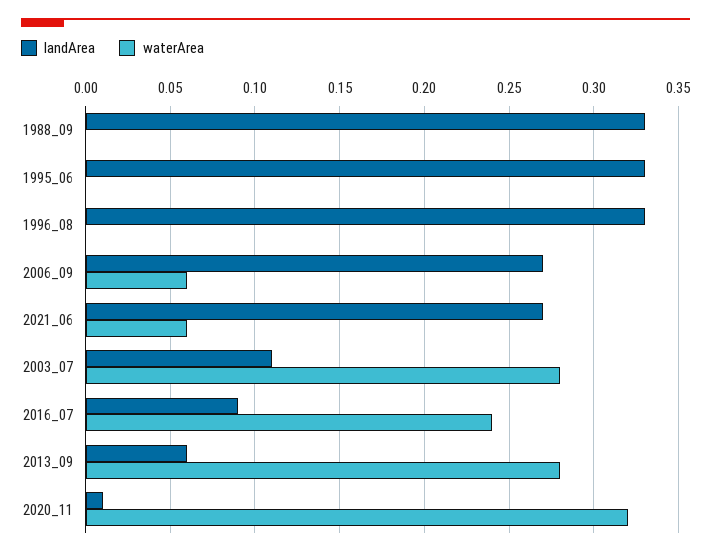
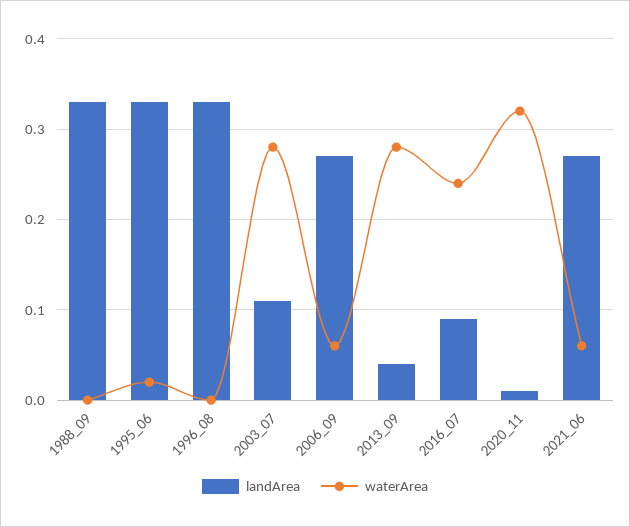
waterArea, 1995_06: 0 -> 0.02
landArea, 2013_09: 0.06 -> 0.04

